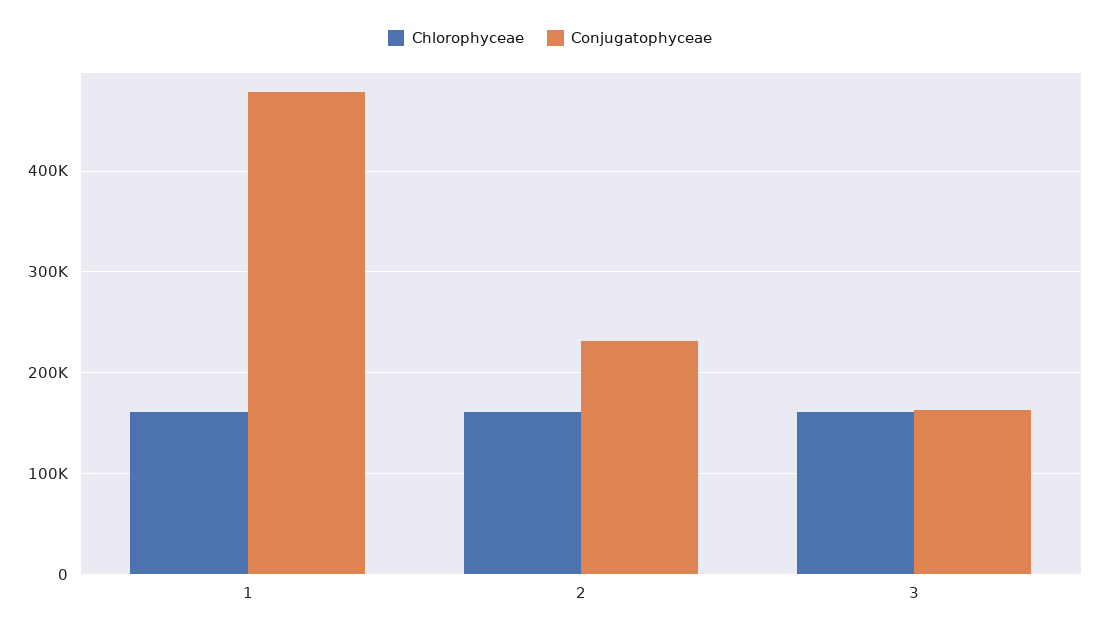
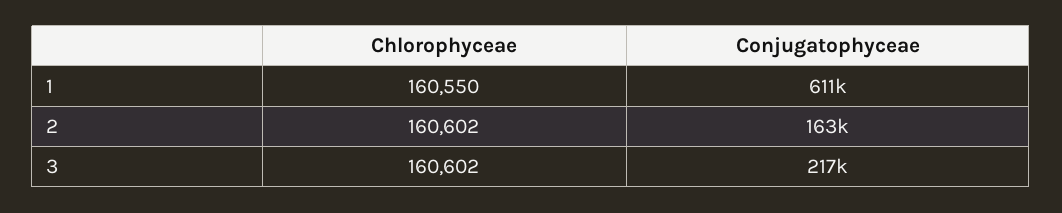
Conjugatophyceae, 1: 480000 -> 611000
Conjugatophyceae, 2: 230000 -> 163000
Conjugatophyceae, 3: 160000 -> 217000

